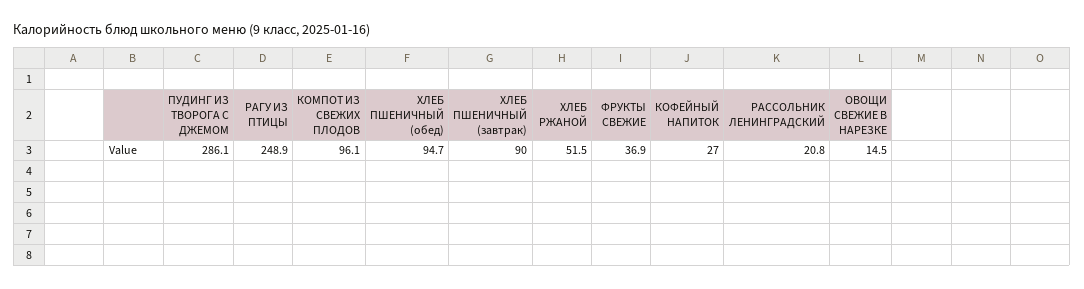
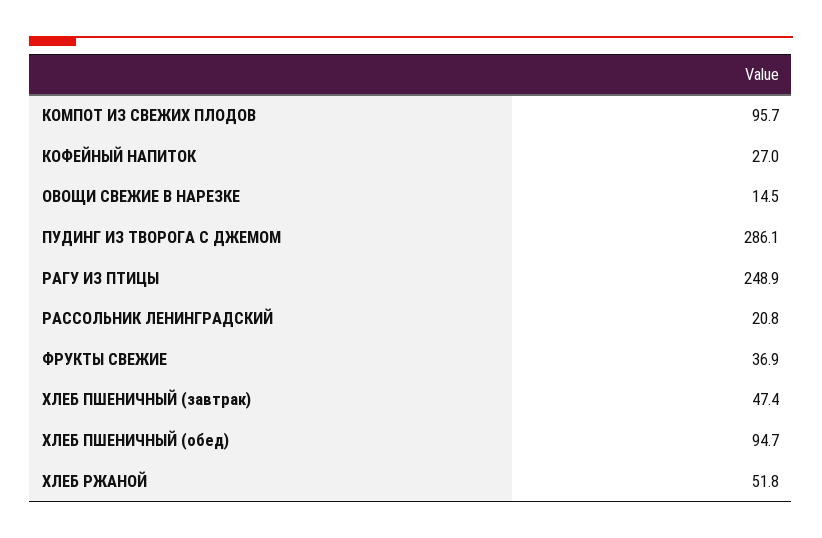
КОМПОТ ИЗ СВЕЖИХ ПЛОДОВ: 96.1 -> 95.7
ХЛЕБ ПШЕНИЧНЫЙ (завтрак): 90 -> 47.4
ХЛЕБ РЖАНОЙ: 51.5 -> 51.8

